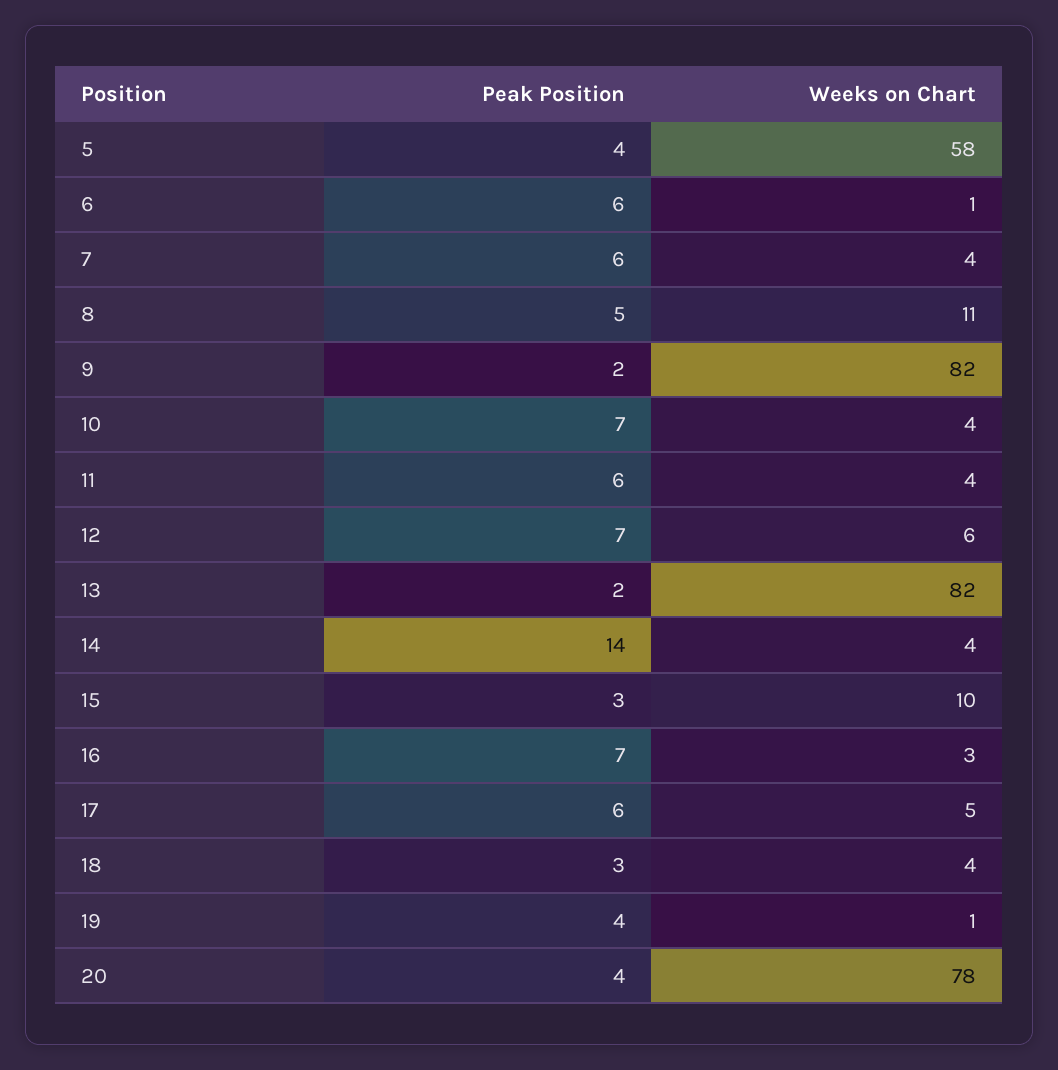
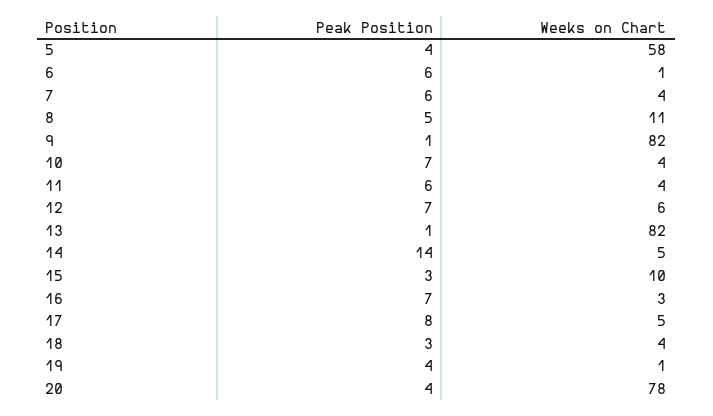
Peak Position, 9: 2 -> 1
Peak Position, 13: 2 -> 1
Weeks on Chart, 14: 4 -> 5
Peak Position, 17: 6 -> 8

